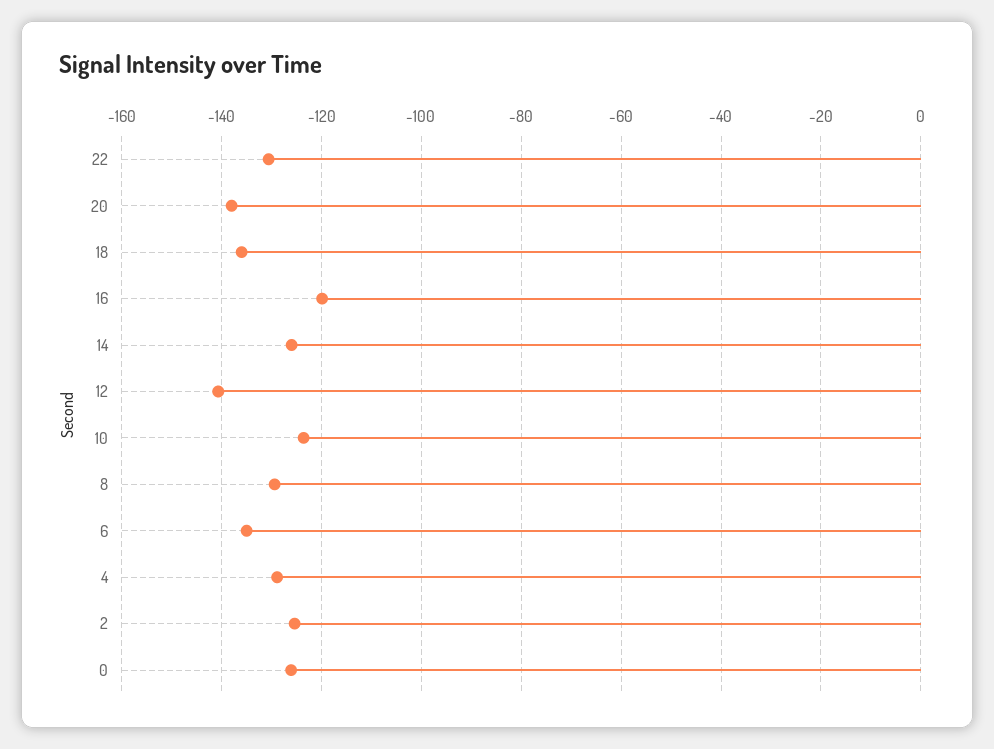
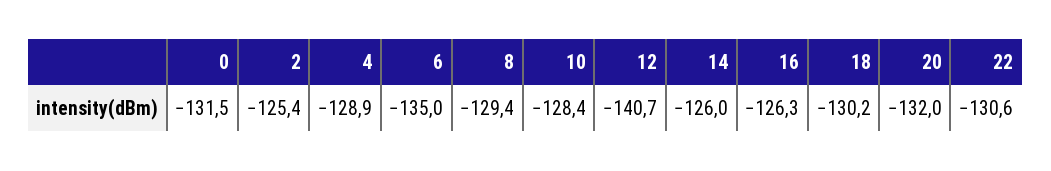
20: -138 -> -132
18: -136 -> -130.2
16: -120 -> -126.3
10: -124 -> -128.4
0: -126 -> -131.5

